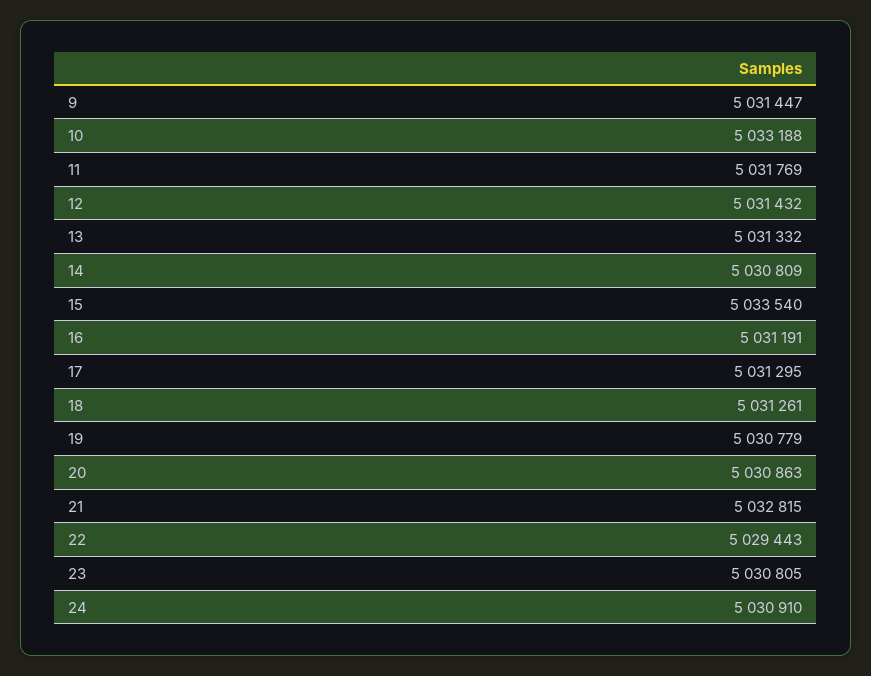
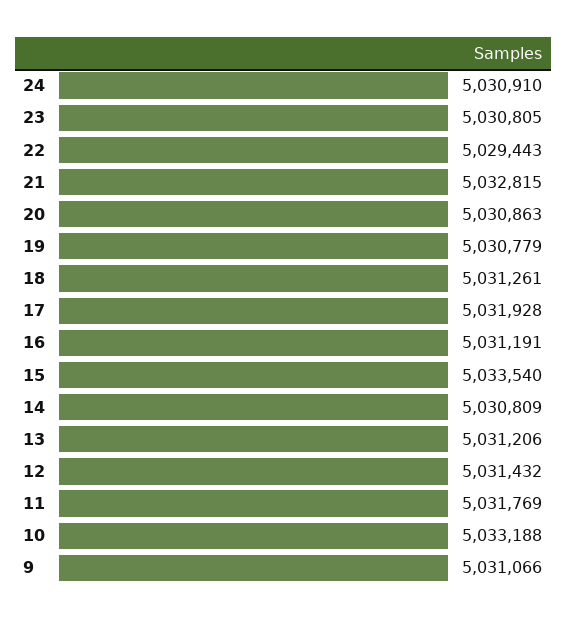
9: 5031447 -> 5031066
13: 5031332 -> 5031206
17: 5031295 -> 5031928

